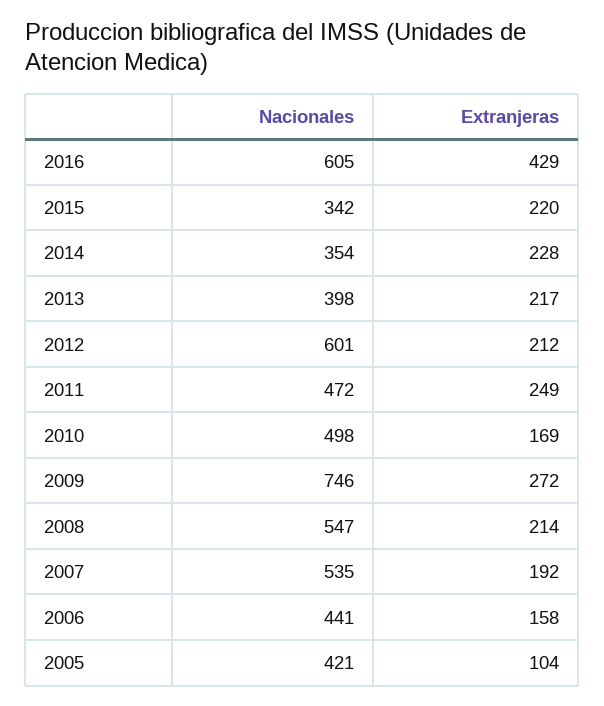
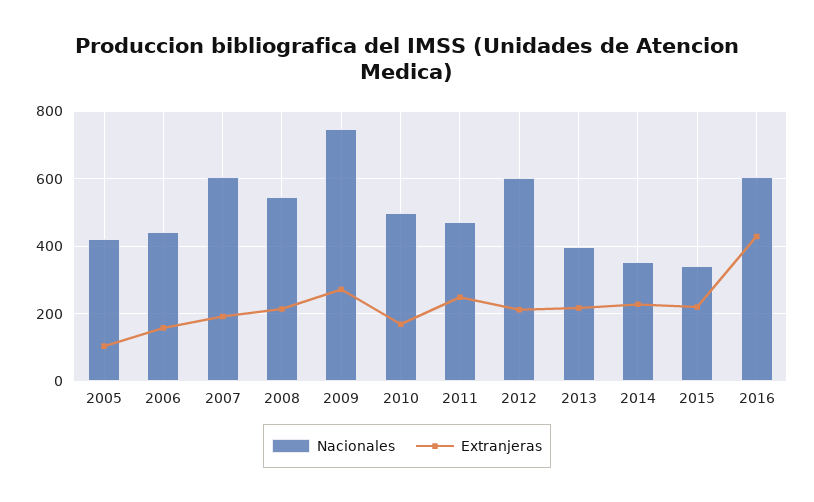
Nacionales, 2007: 535 -> 600

